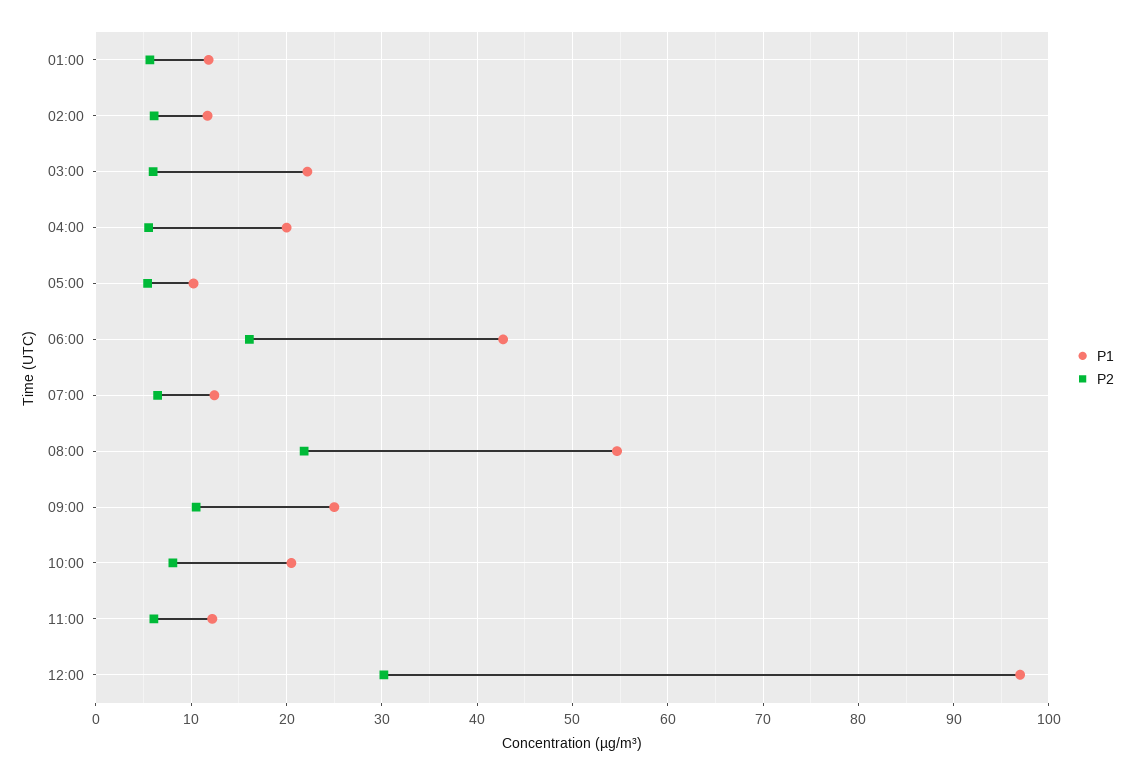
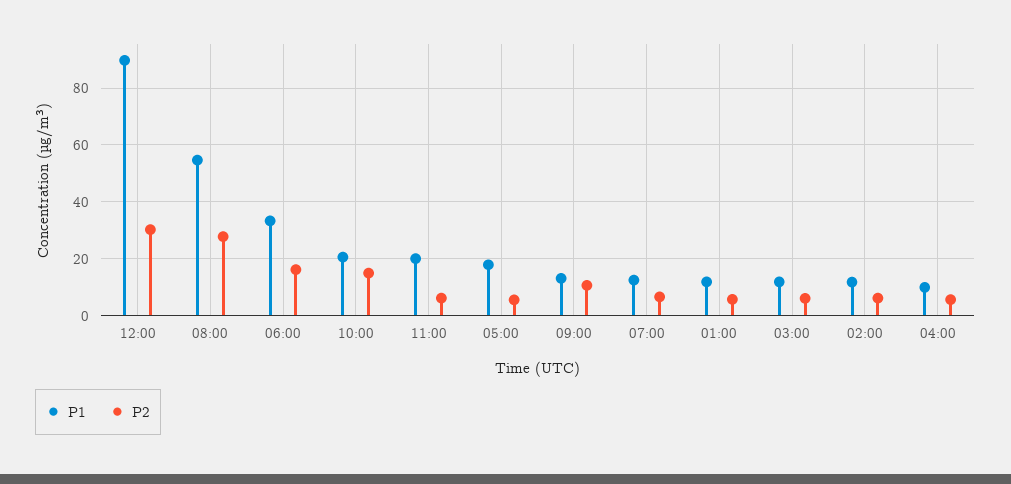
P1, 03:00: 22 -> 12.5
P1, 04:00: 20 -> 10
P1, 05:00: 10 -> 17.5
P1, 06:00: 43 -> 32.5
P2, 08:00: 22 -> 27.5
P1, 09:00: 25 -> 12.5
P2, 10:00: 8 -> 15
P1, 11:00: 12 -> 20
P1, 12:00: 97 -> 90

